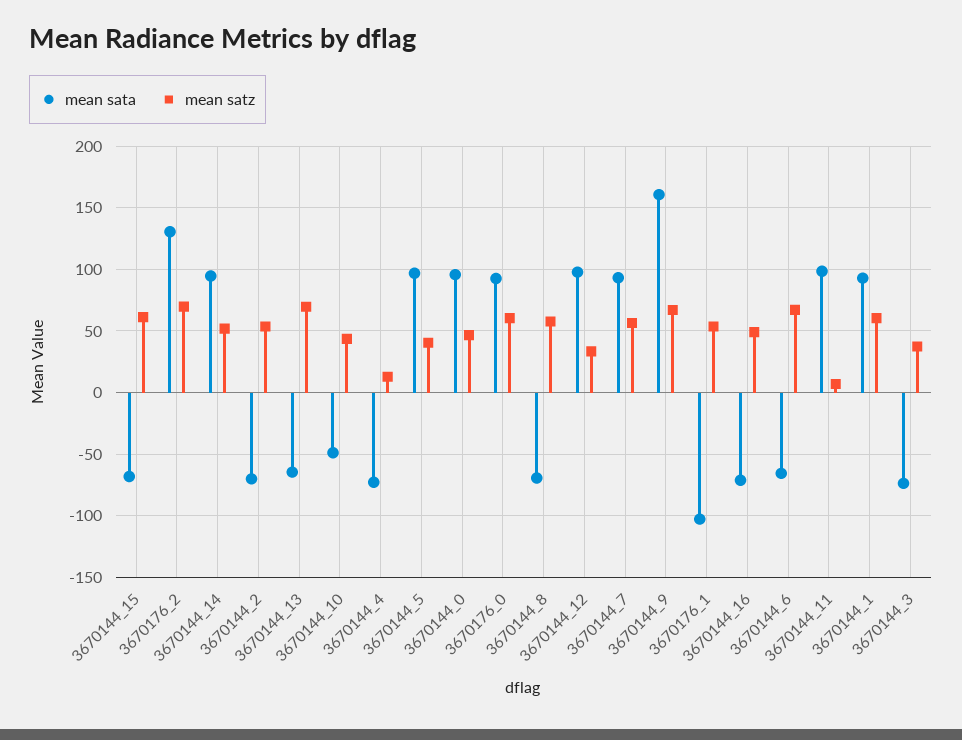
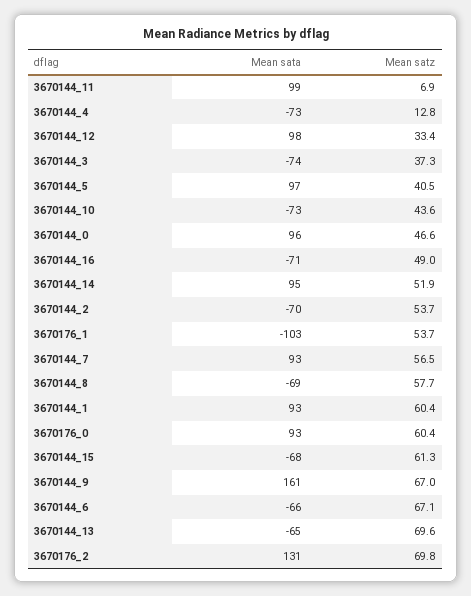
mean sata, 3670144_10: -50 -> -73

